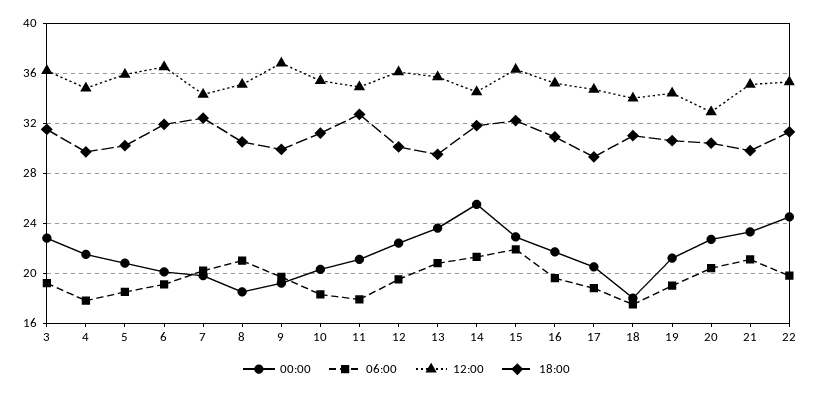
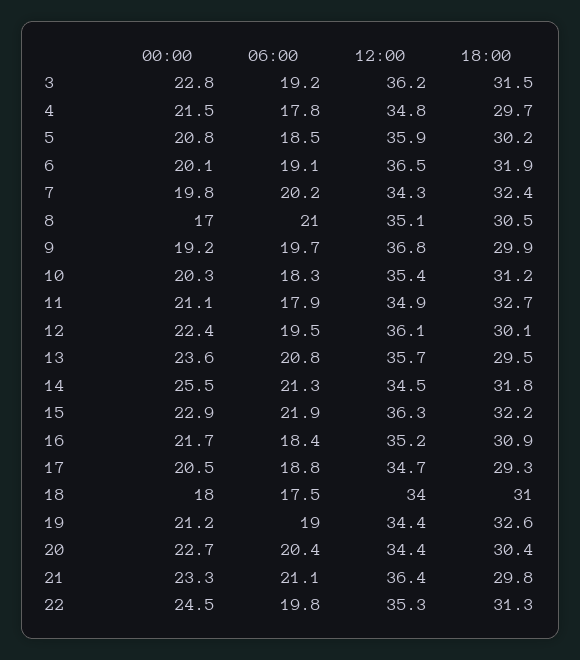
00:00, 8: 18.5 -> 17
06:00, 16: 19.5 -> 18.4
18:00, 19: 30.5 -> 32.6
12:00, 20: 33 -> 34.4
12:00, 21: 35 -> 36.4

